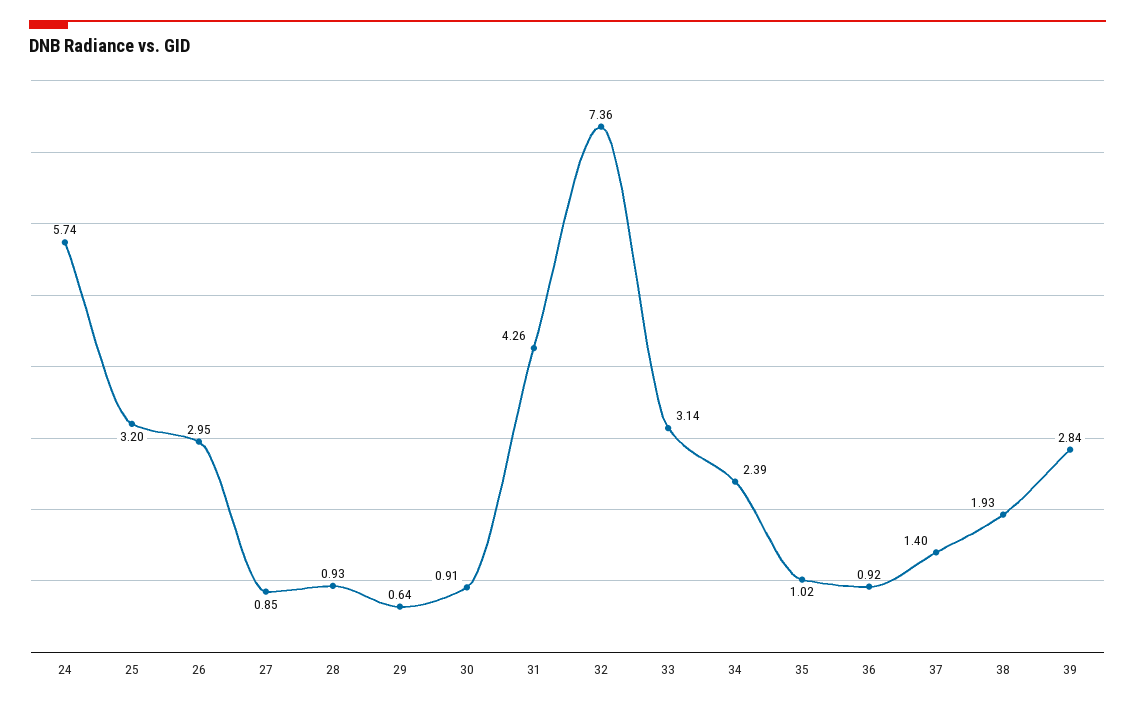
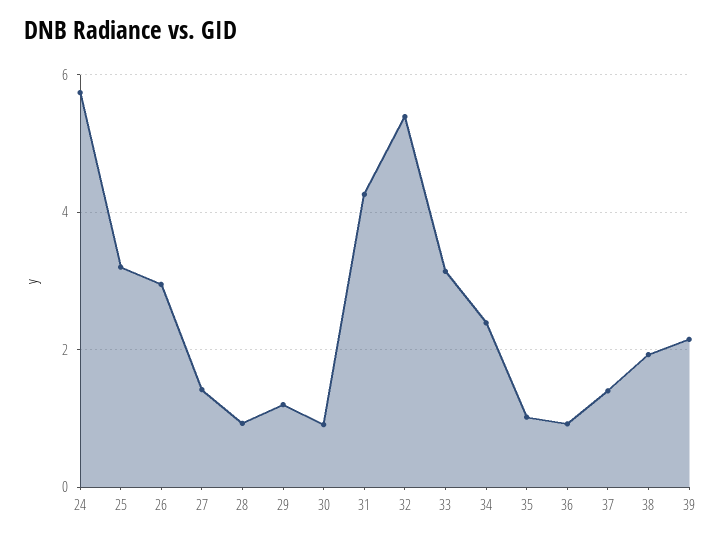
27: 0.85 -> 1.4
29: 0.64 -> 1.2
32: 7.36 -> 5.4
39: 2.84 -> 2.2

